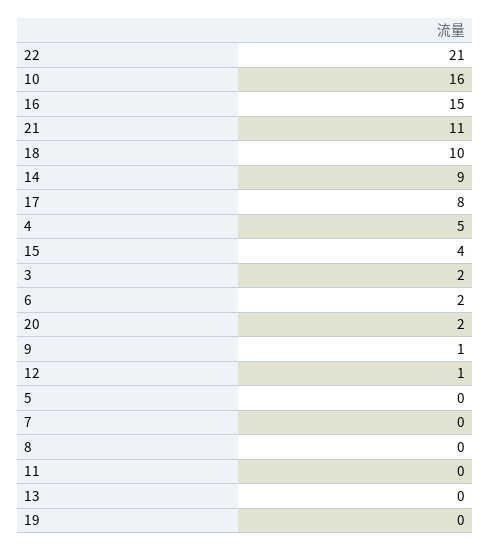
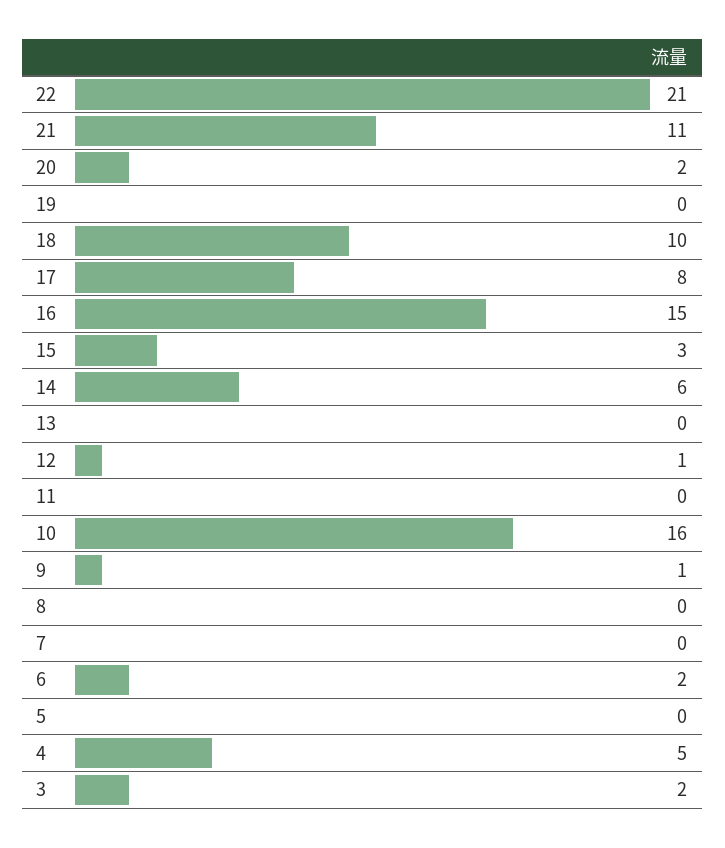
14: 9 -> 6
15: 4 -> 3

